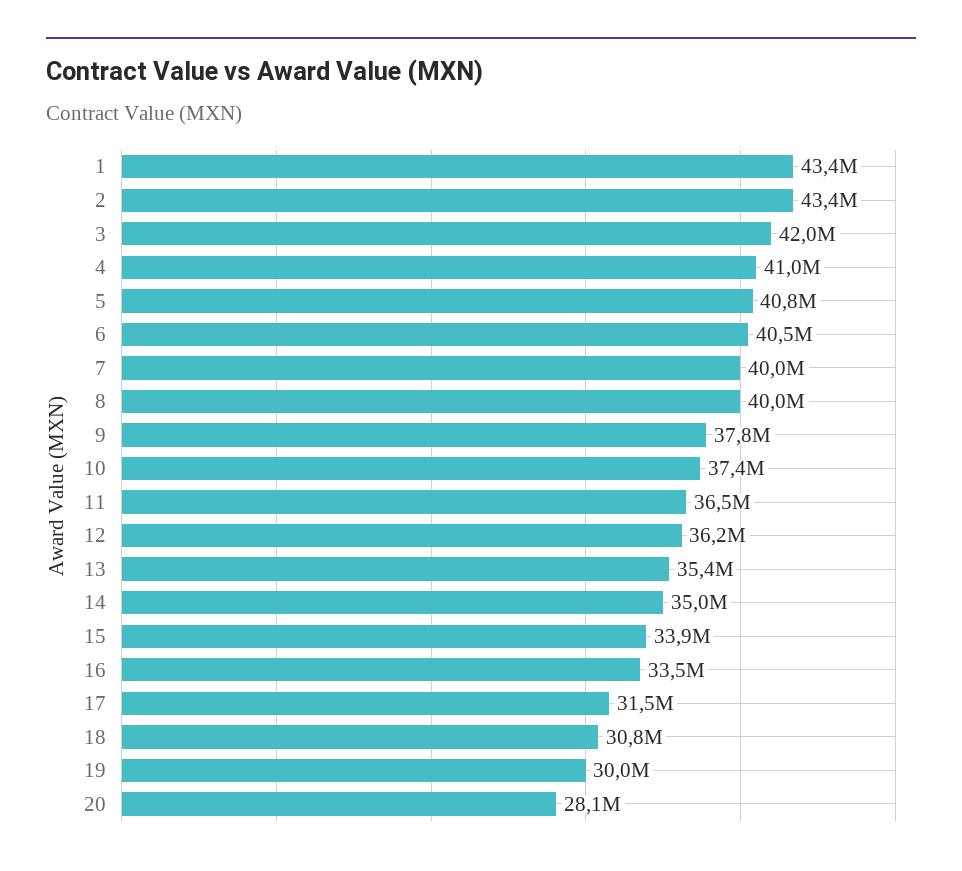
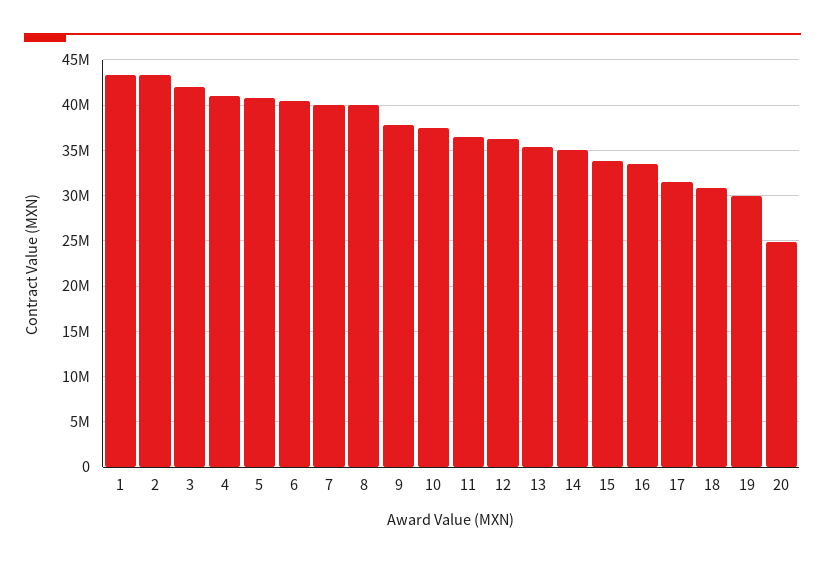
20: 28100000 -> 25000000

